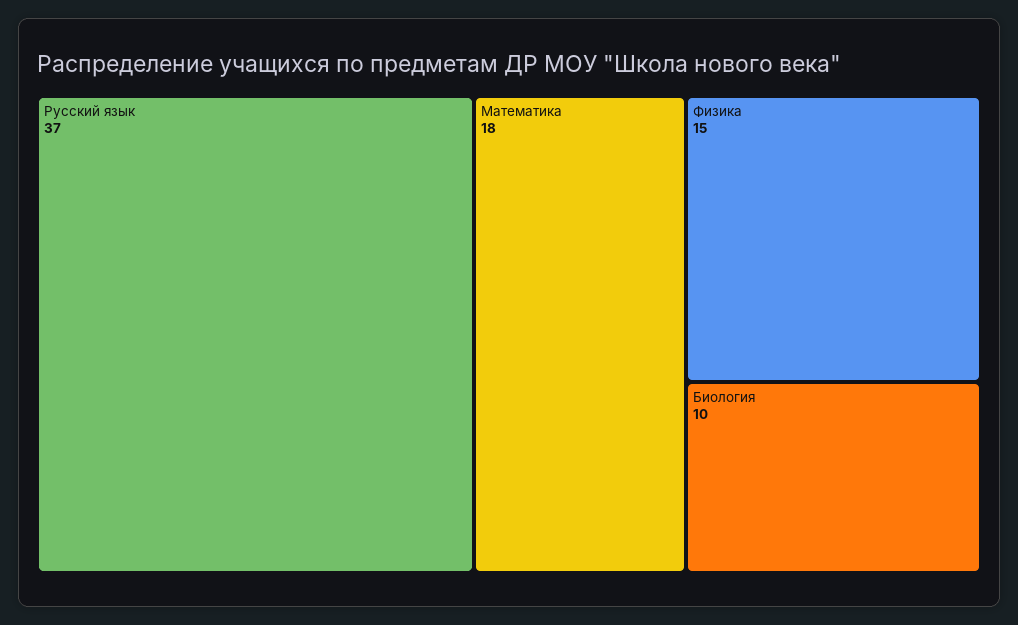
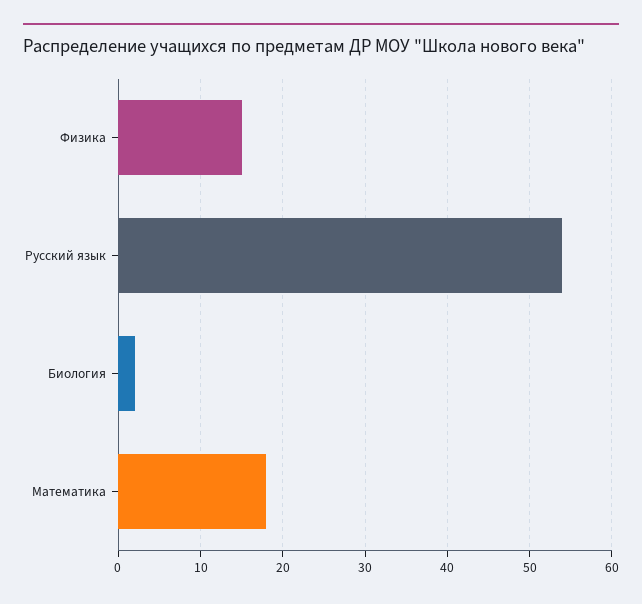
Русский язык: 37 -> 54
Биология: 10 -> 2

